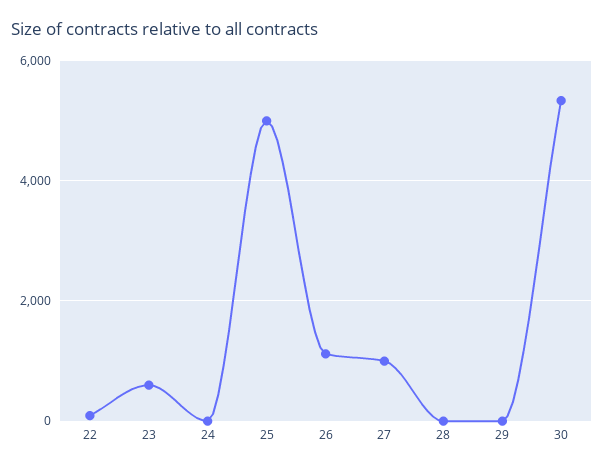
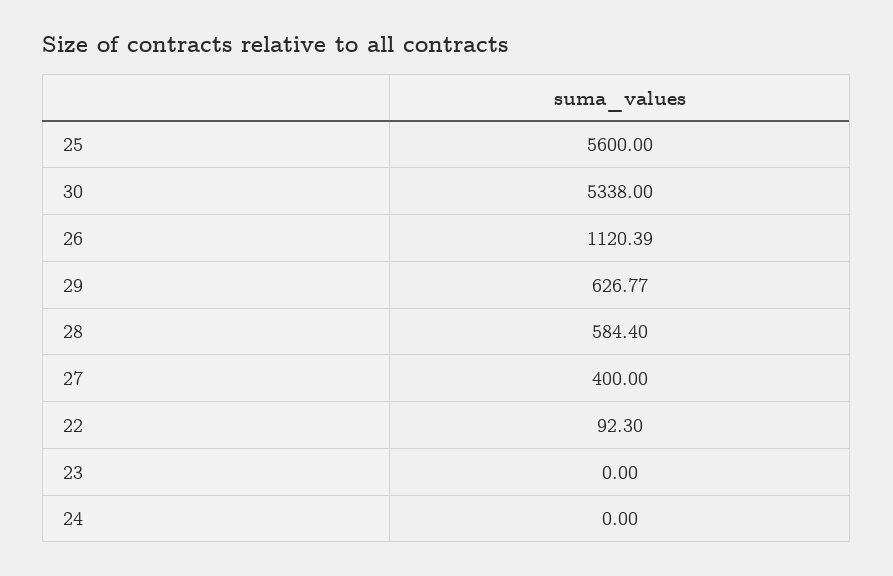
23: 600 -> 0
25: 5000 -> 5600
27: 1000 -> 400
28: 0 -> 584.4
29: 0 -> 626.77

